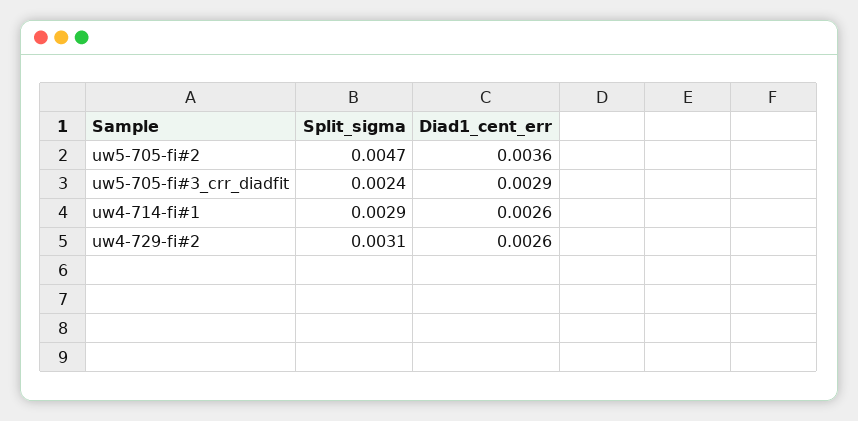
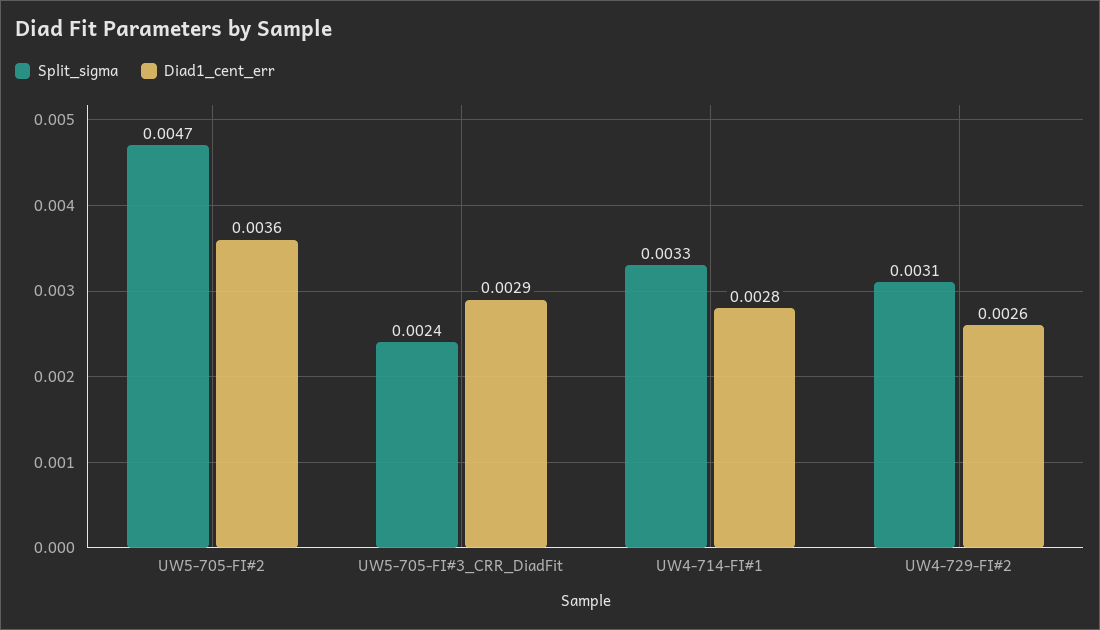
Split_sigma, uw4-714-fi#1: 0.0029 -> 0.0033
Diad1_cent_err, uw4-714-fi#1: 0.0026 -> 0.0028

